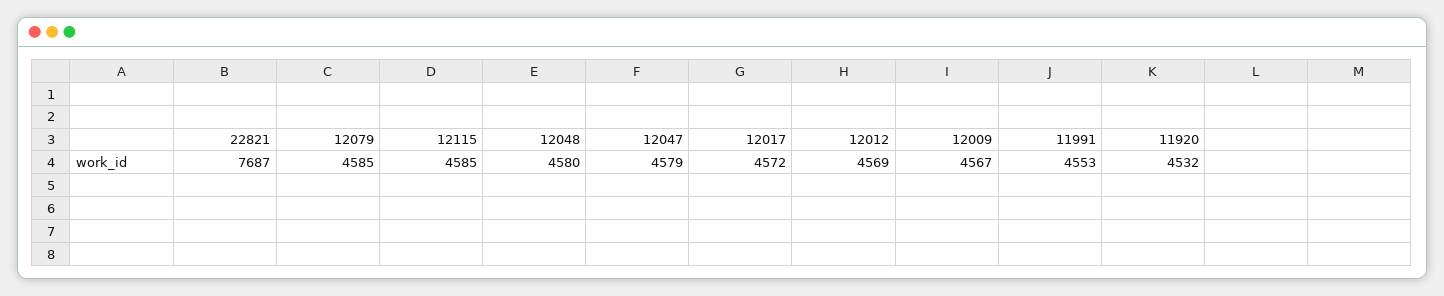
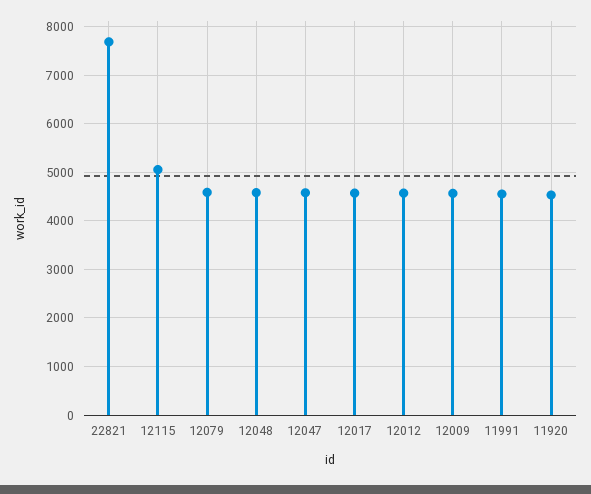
12115: 4585 -> 5000

